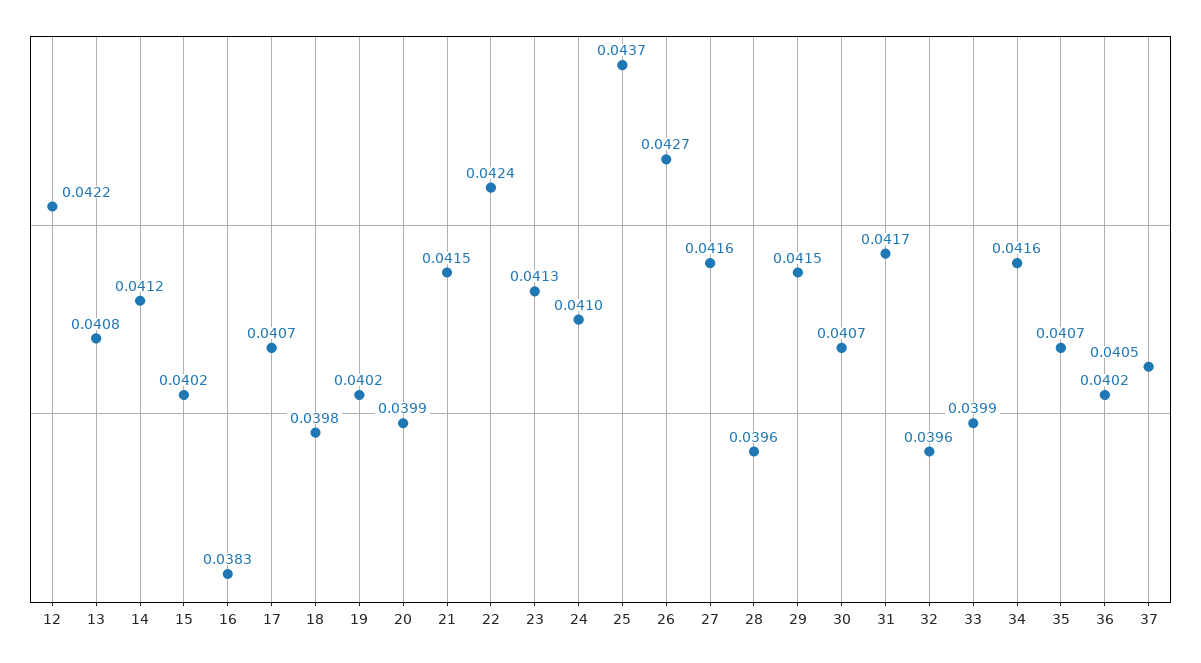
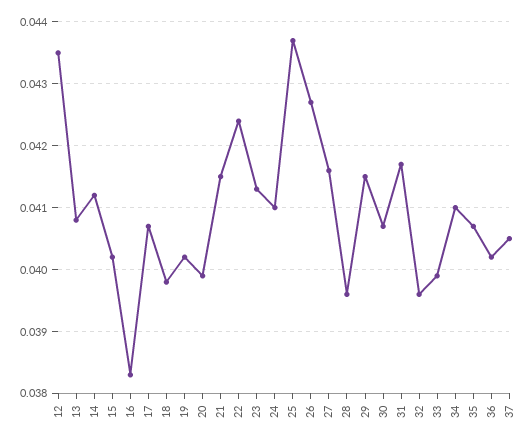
12: 0.0422 -> 0.0435
34: 0.0416 -> 0.041

